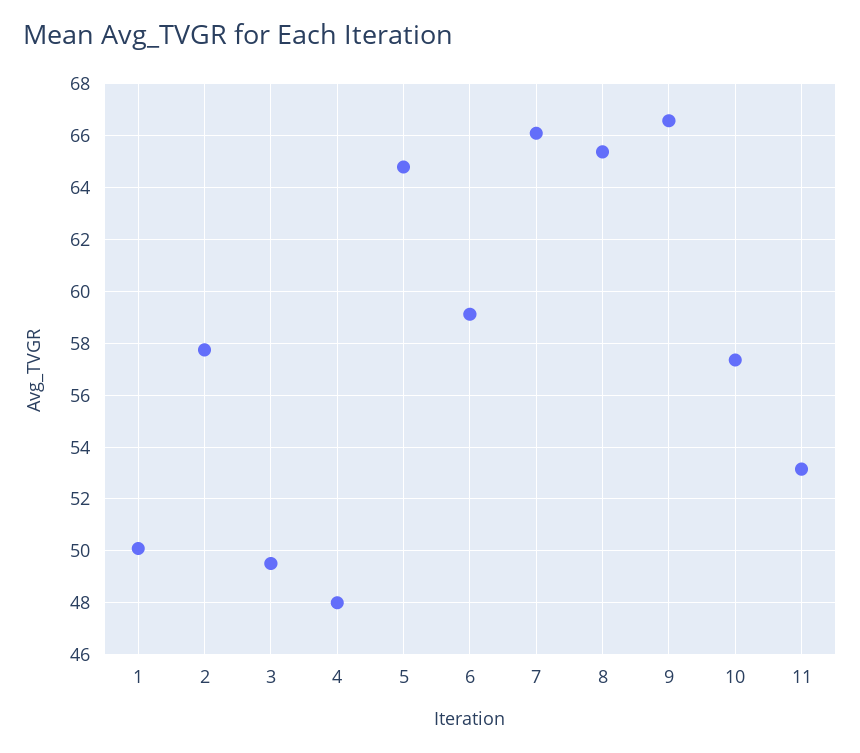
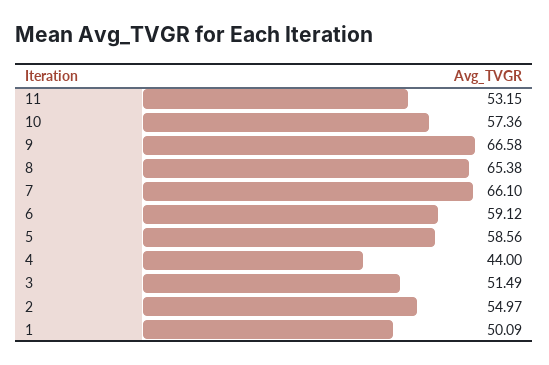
2: 57.75 -> 54.97
3: 49.5 -> 51.49
4: 48 -> 44
5: 64.75 -> 58.56

